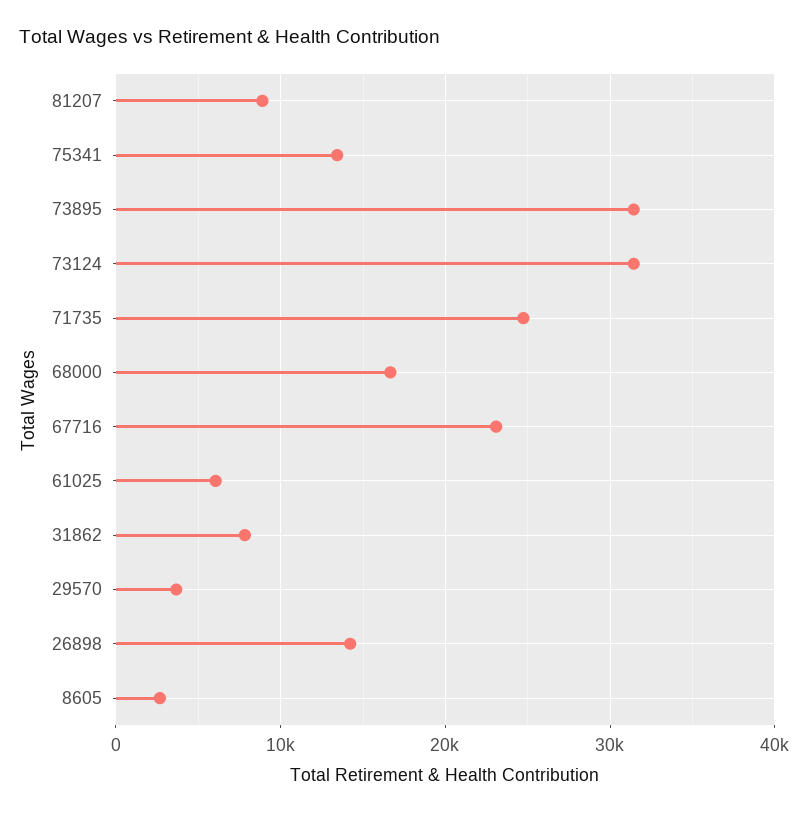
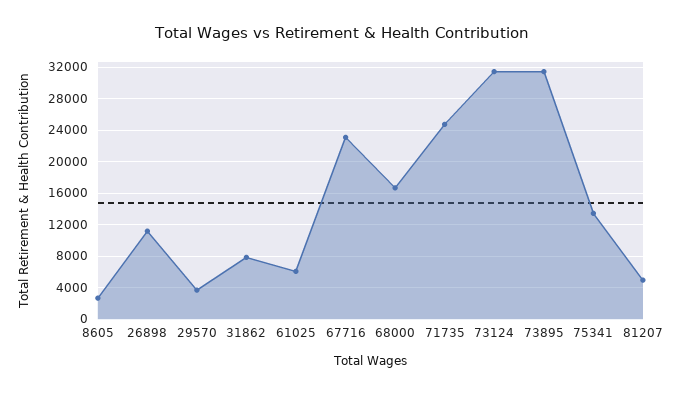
81207: 9000 -> 5000
26898: 14000 -> 11000

